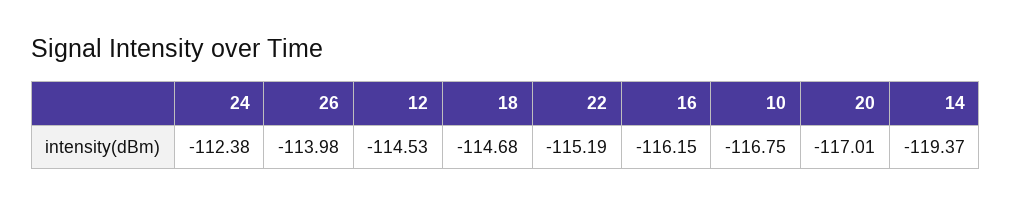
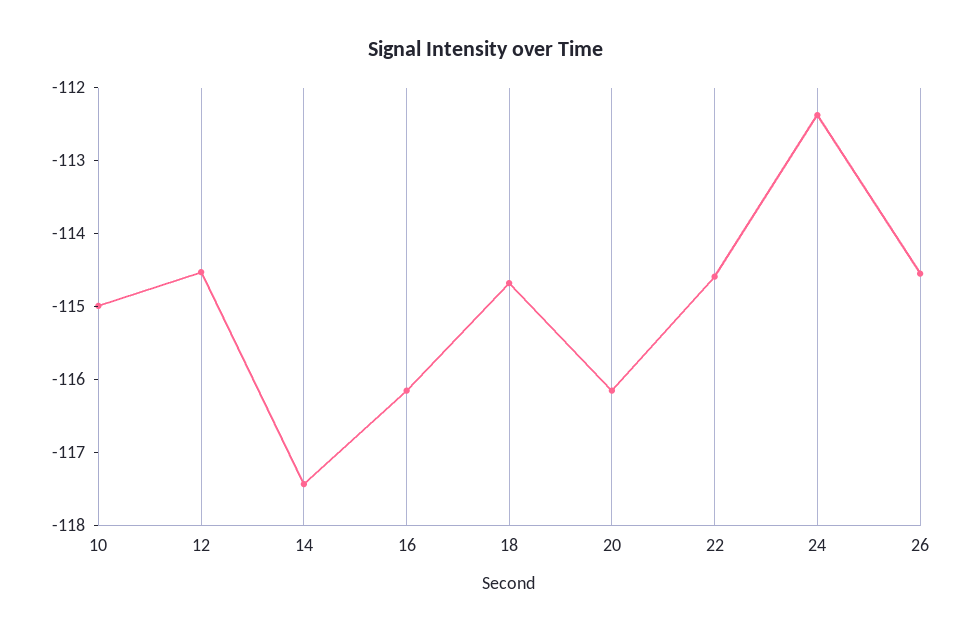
26: -113.98 -> -114.6
22: -115.19 -> -114.6
10: -116.75 -> -115
20: -117.01 -> -116.2
14: -119.37 -> -117.4

